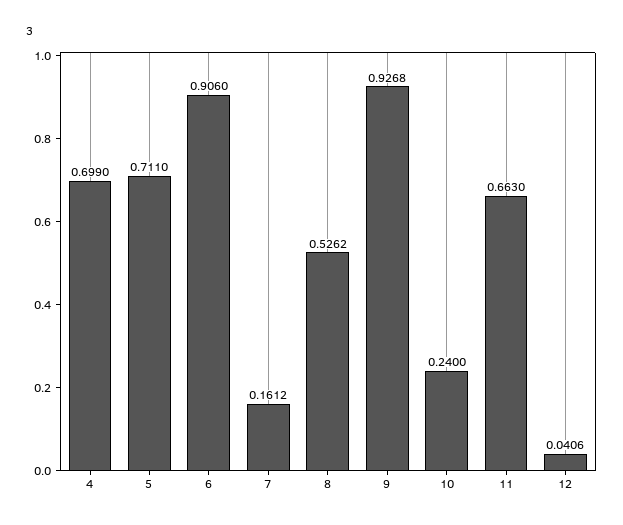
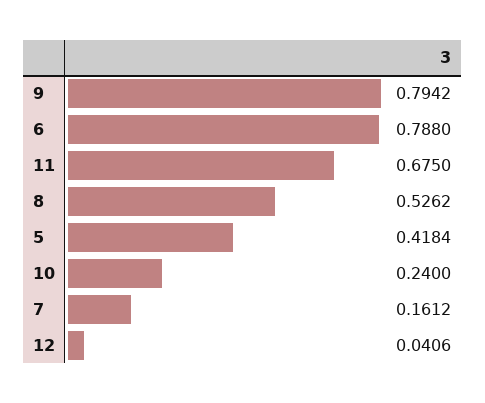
4: 0.699 -> none
5: 0.711 -> 0.4184
6: 0.906 -> 0.788
9: 0.9268 -> 0.7942
11: 0.663 -> 0.675

